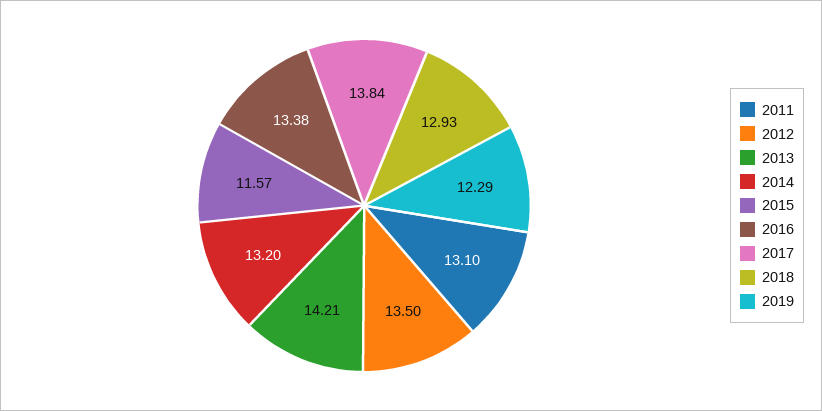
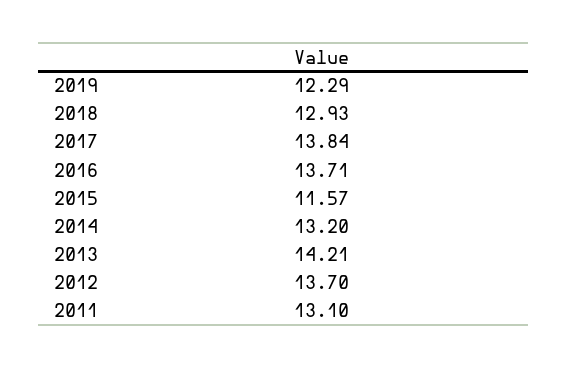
2012: 13.5 -> 13.7
2016: 13.38 -> 13.71

